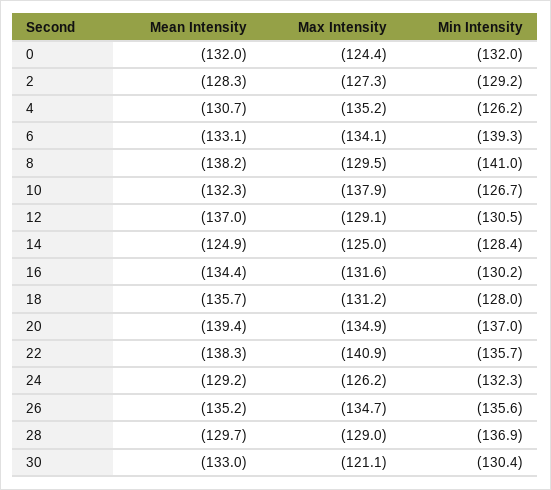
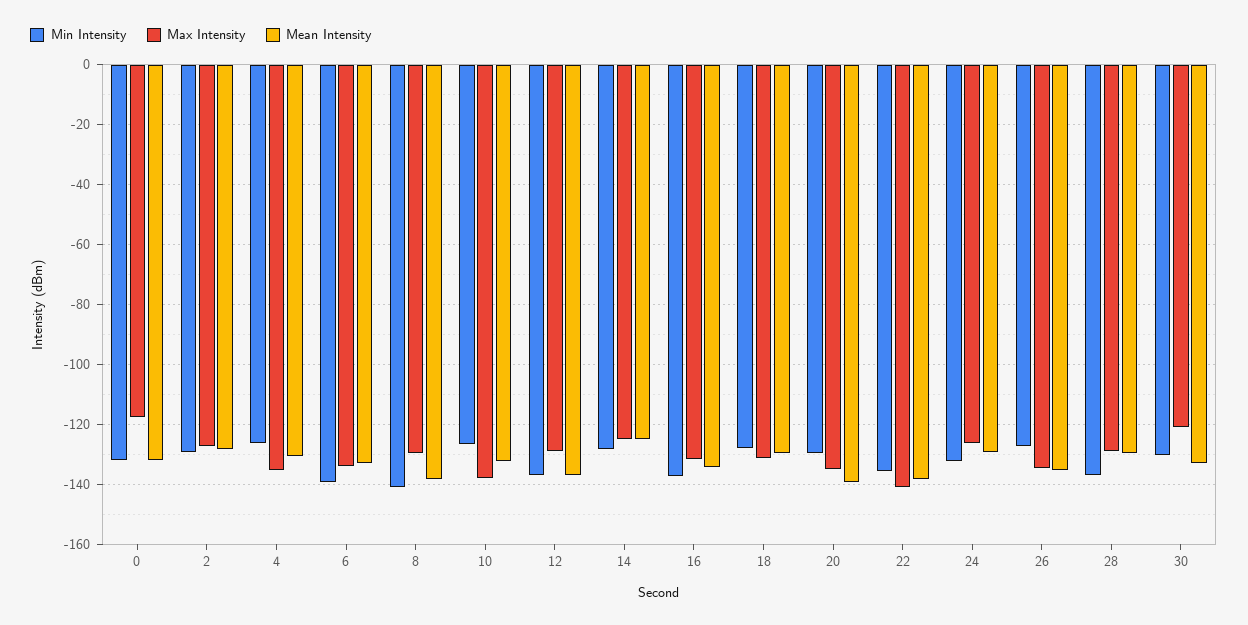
Max Intensity, 0: -124.4 -> -117.5
Min Intensity, 12: -130.5 -> -137.5
Min Intensity, 16: -130.2 -> -137.5
Mean Intensity, 18: -135.7 -> -130
Min Intensity, 20: -137 -> -130
Min Intensity, 26: -135.6 -> -127.5

